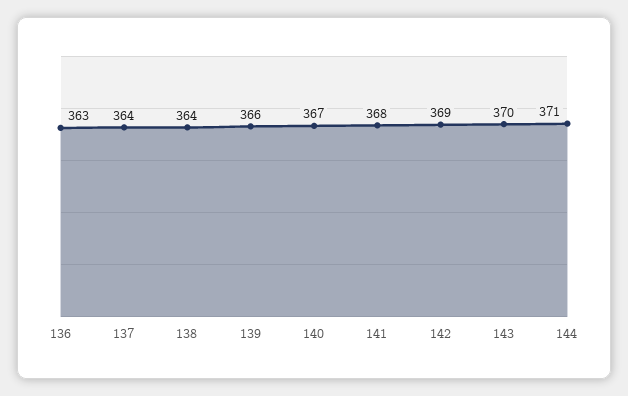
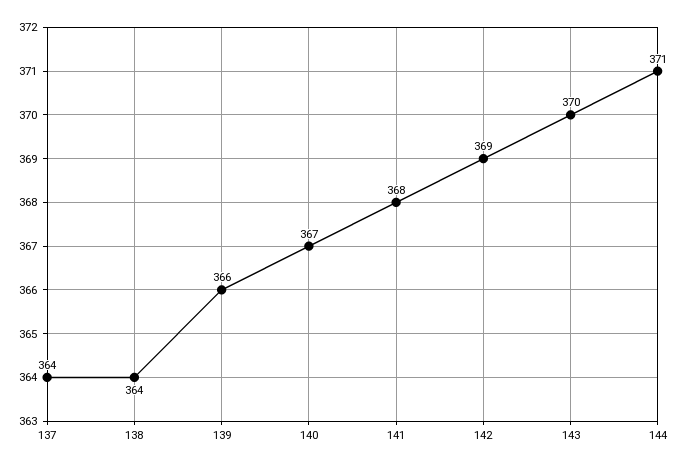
136: 363 -> none

